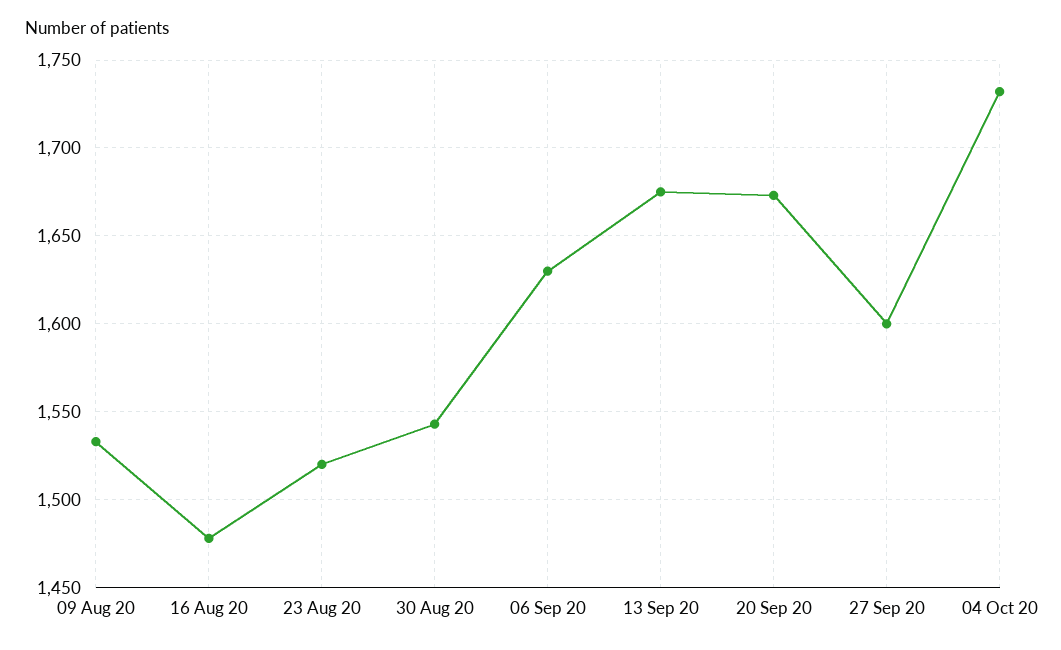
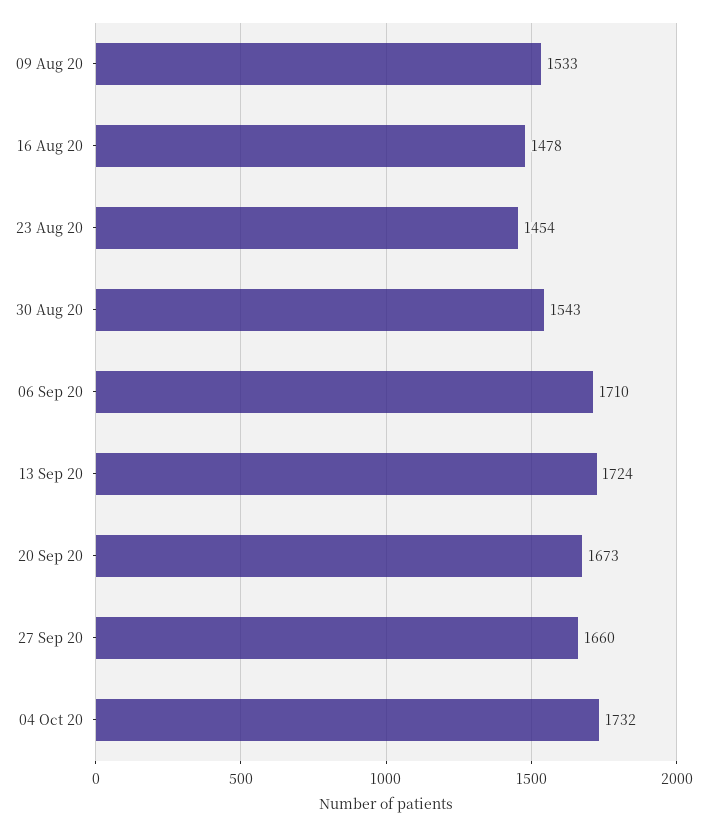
23 Aug 20: 1520 -> 1454
06 Sep 20: 1630 -> 1710
13 Sep 20: 1675 -> 1724
27 Sep 20: 1600 -> 1660

